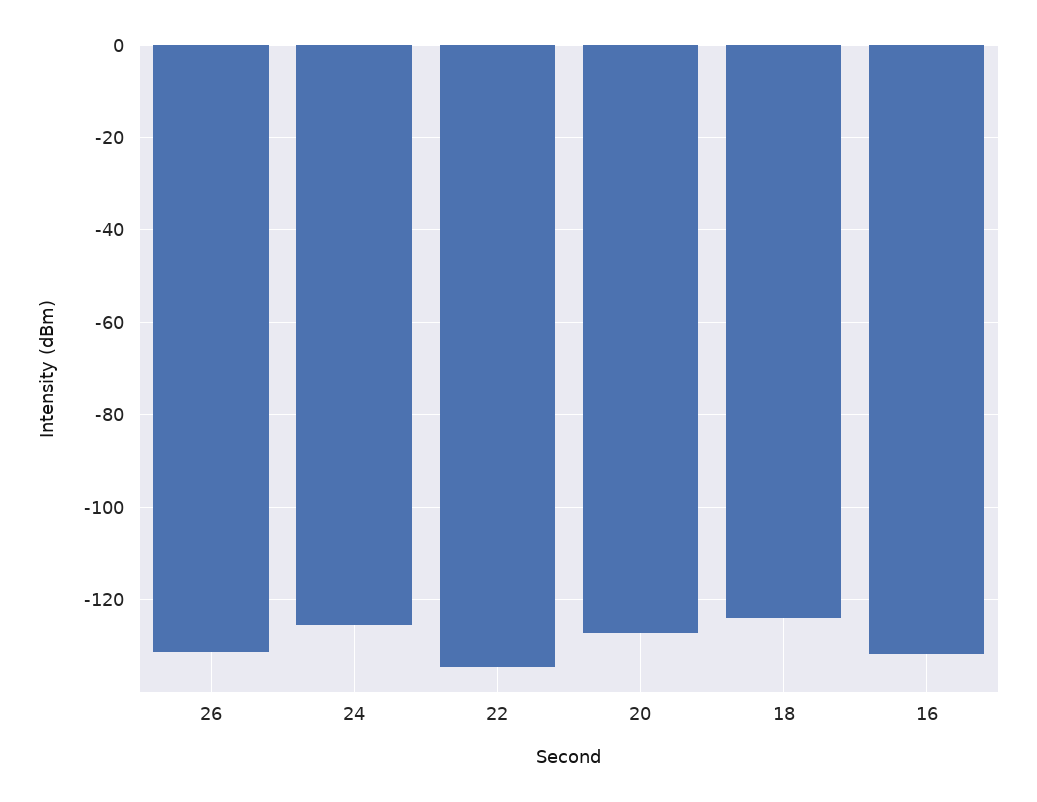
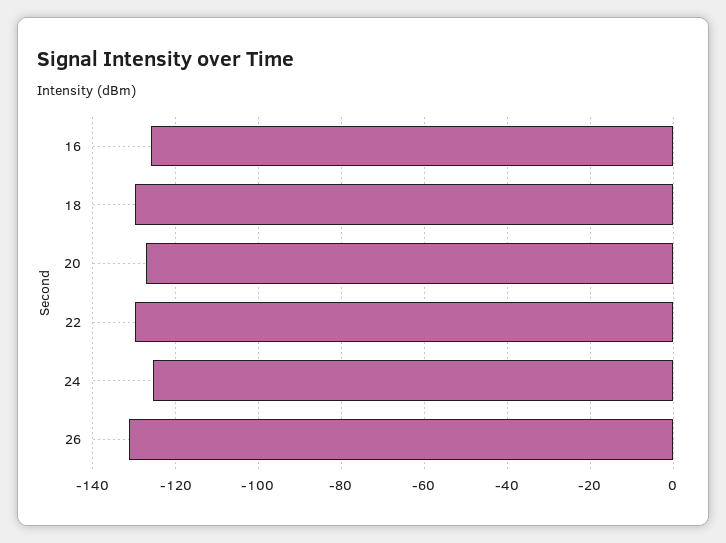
22: -134 -> -130
18: -124 -> -130
16: -132 -> -126

